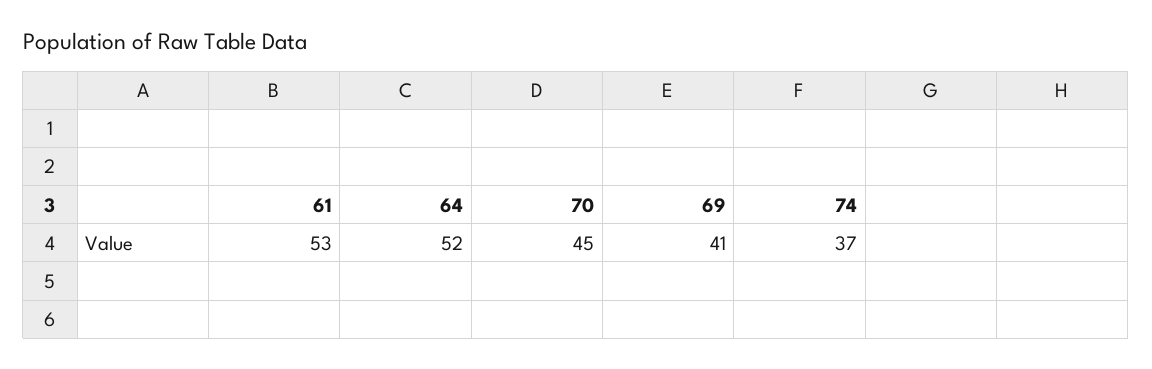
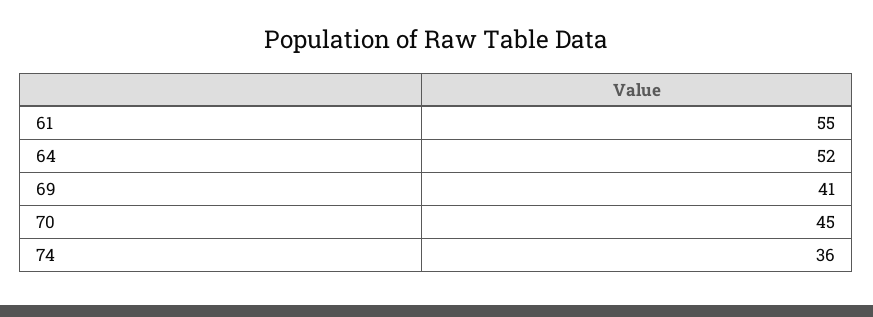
61: 53 -> 55
74: 37 -> 36

